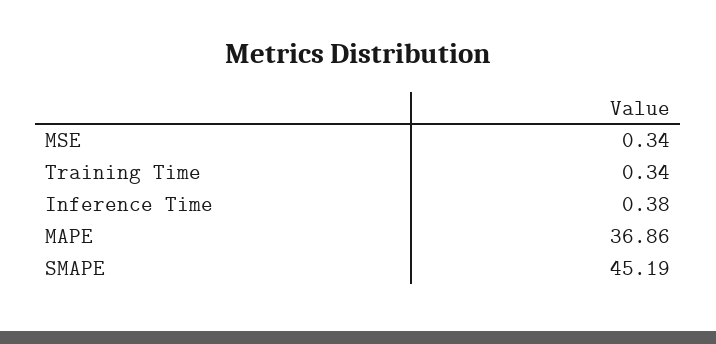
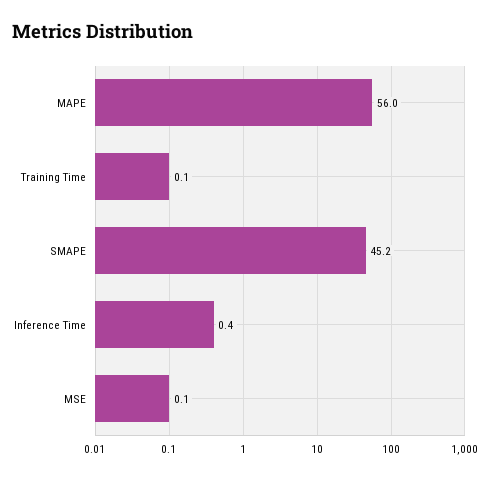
MSE: 0.34 -> 0.1
Training Time: 0.34 -> 0.1
MAPE: 36.86 -> 56

